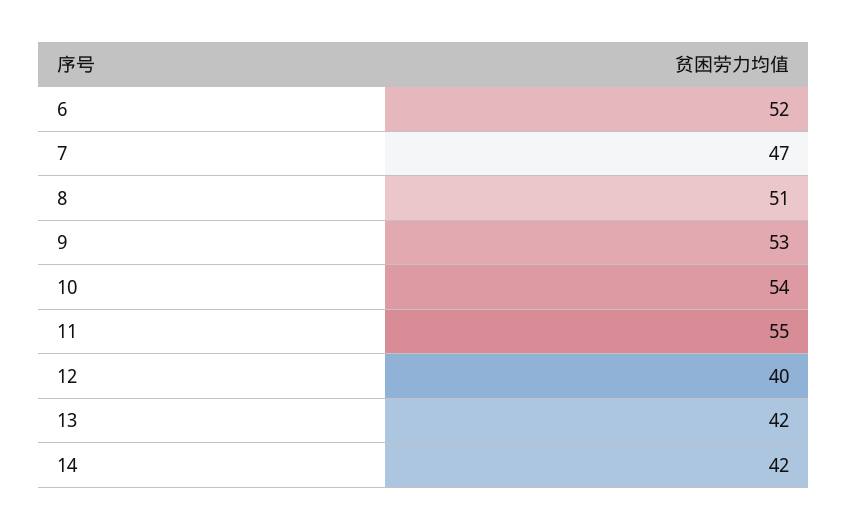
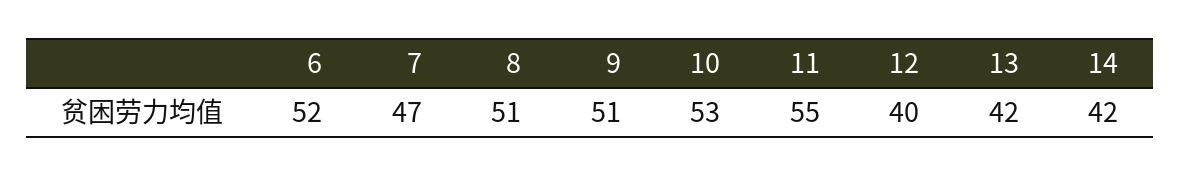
9: 53 -> 51
10: 54 -> 53

